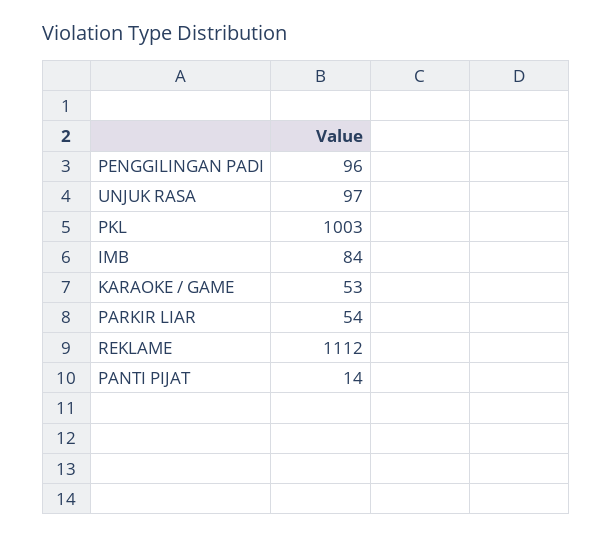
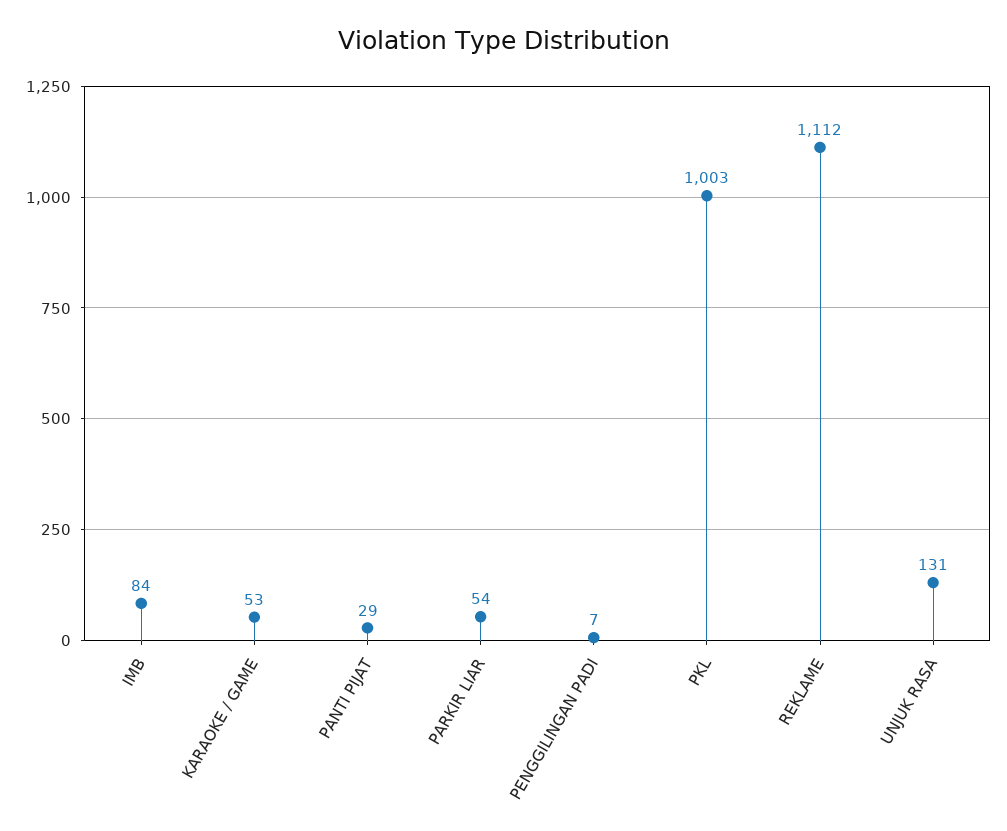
PENGGILINGAN PADI: 96 -> 7
UNJUK RASA: 97 -> 131
PANTI PIJAT: 14 -> 29

